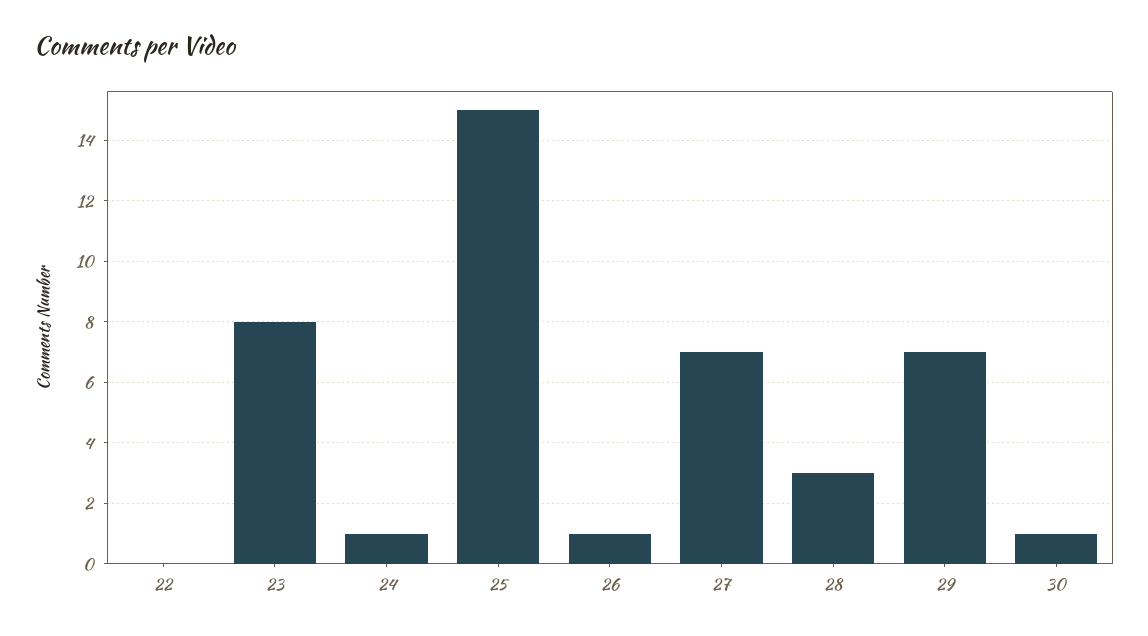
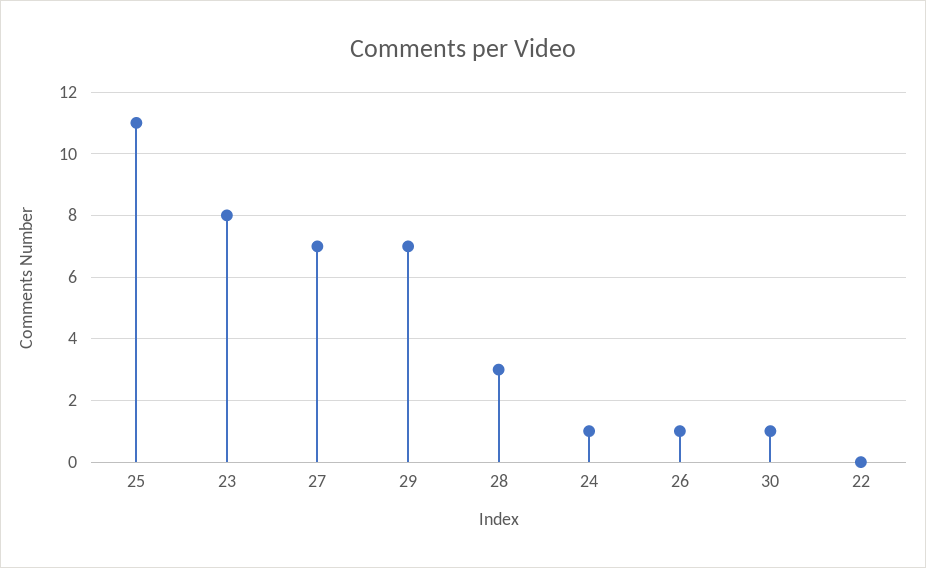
25: 15 -> 11

